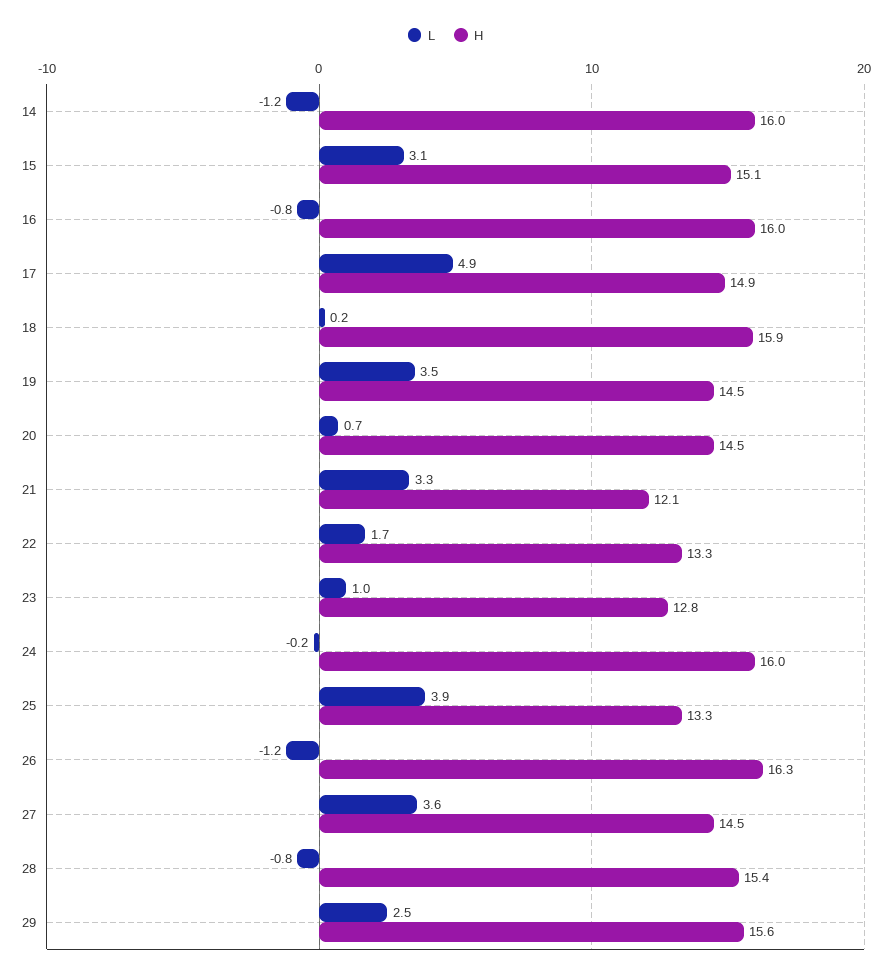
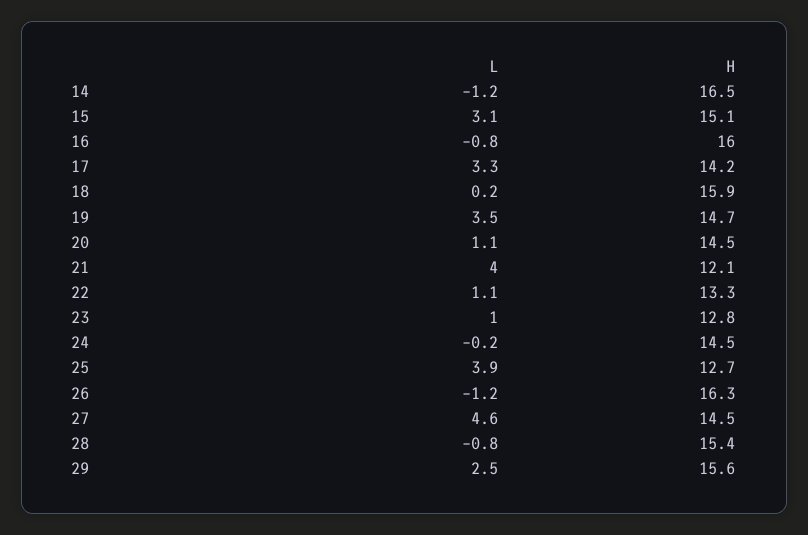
H, 14: 16 -> 16.5
L, 17: 4.9 -> 3.3
H, 17: 14.9 -> 14.2
H, 19: 14.5 -> 14.7
L, 20: 0.7 -> 1.1
L, 21: 3.3 -> 4
L, 22: 1.7 -> 1.1
H, 24: 16 -> 14.5
H, 25: 13.3 -> 12.7
L, 27: 3.6 -> 4.6

